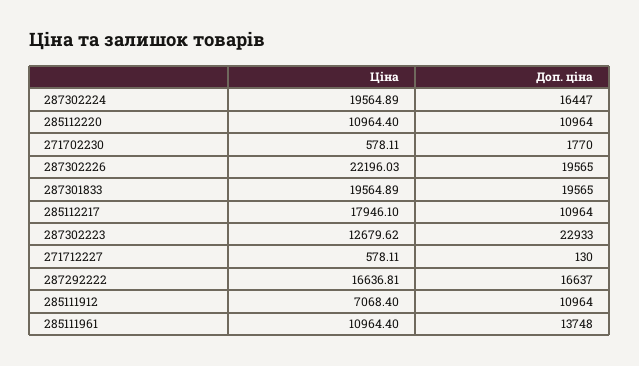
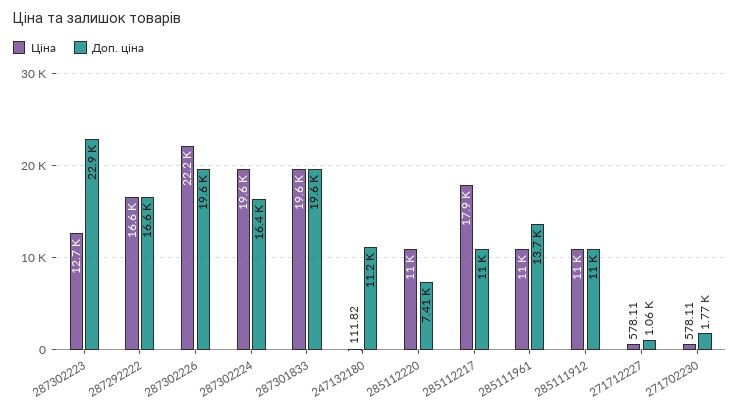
Доп. ціна, 285112220: 10964 -> 7410
Доп. ціна, 271712227: 130 -> 1060
Ціна, 285111912: 7068.4 -> 11000
Ціна, 247132180: none -> 111.82
Доп. ціна, 247132180: none -> 11200

